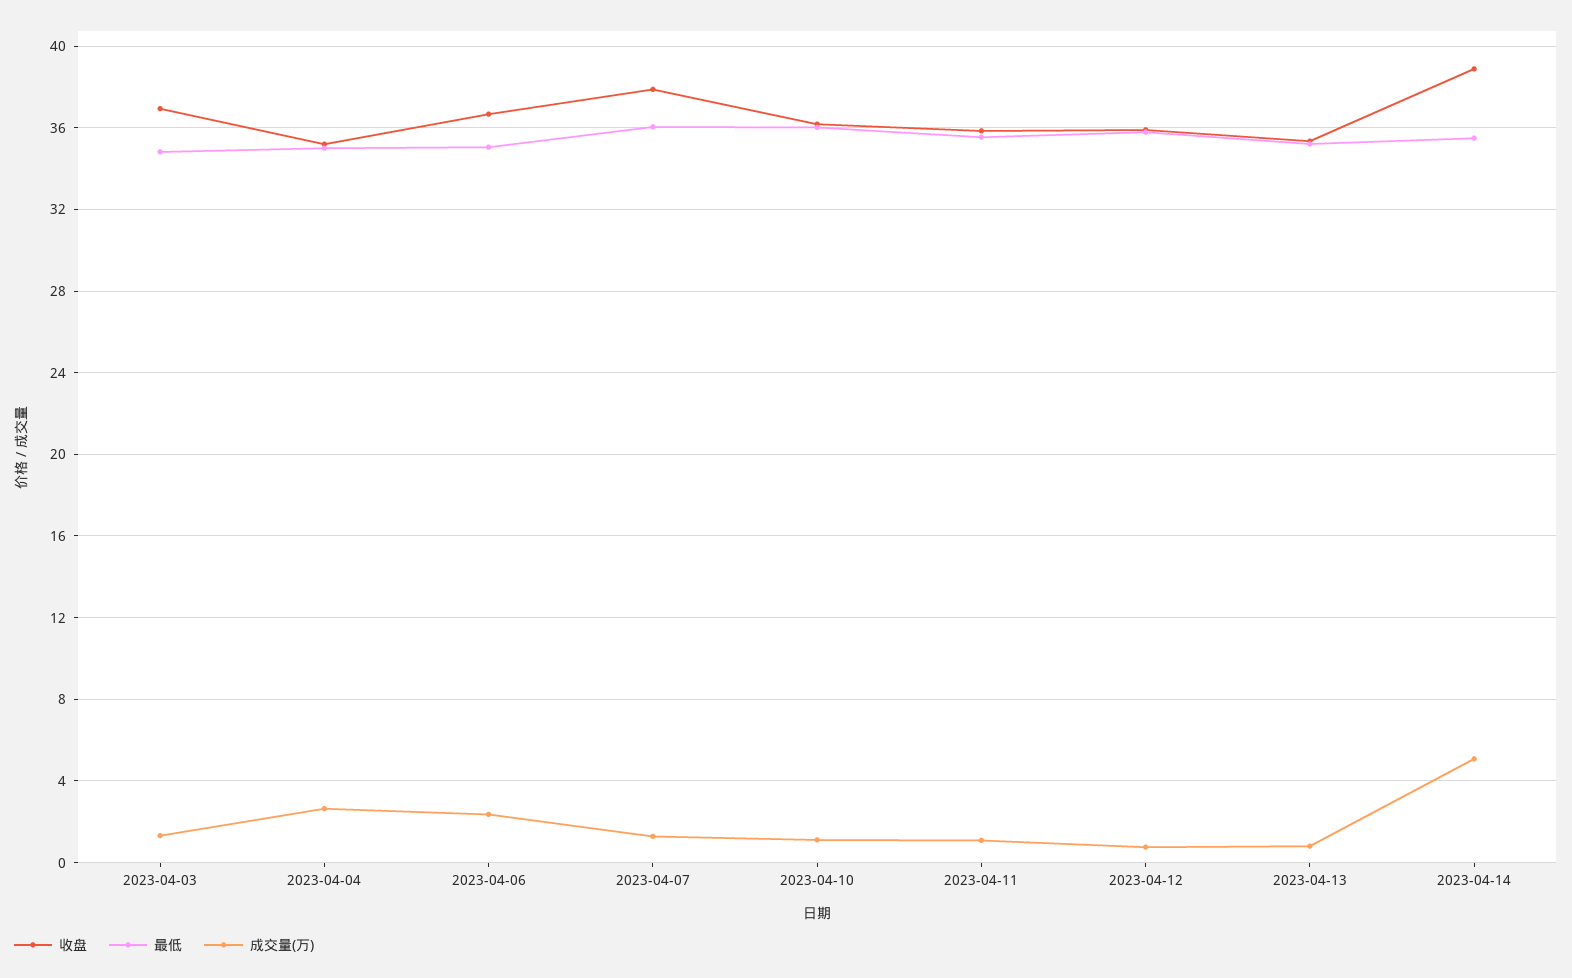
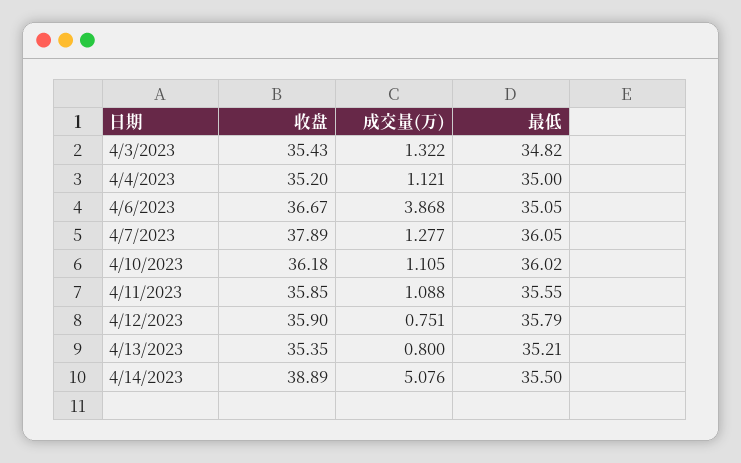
收盘, 2023-04-03: 37 -> 35.43
成交量(万), 2023-04-04: 2.5 -> 1.121
成交量(万), 2023-04-06: 2.5 -> 3.868

